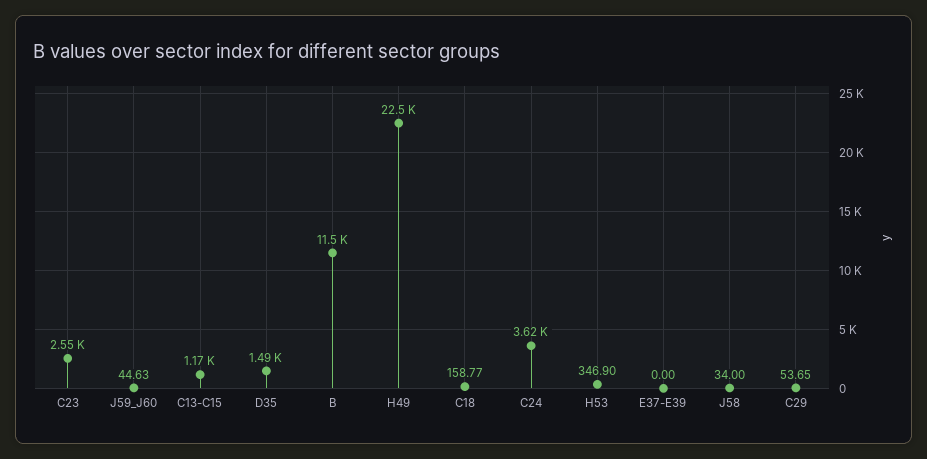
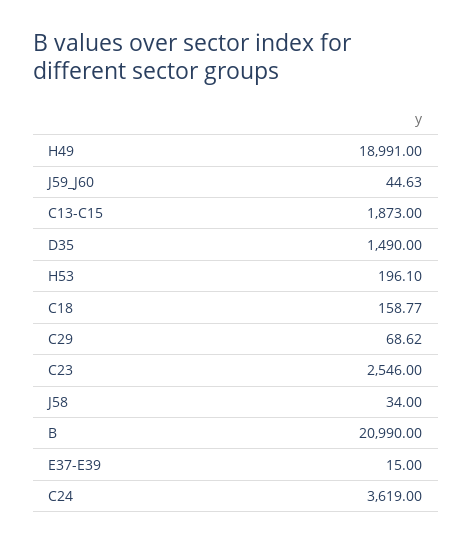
C13-C15: 1170 -> 1873
B: 11500 -> 20990
H49: 22500 -> 18991
H53: 346.9 -> 196.1
E37-E39: 0 -> 15
C29: 53.65 -> 68.62

